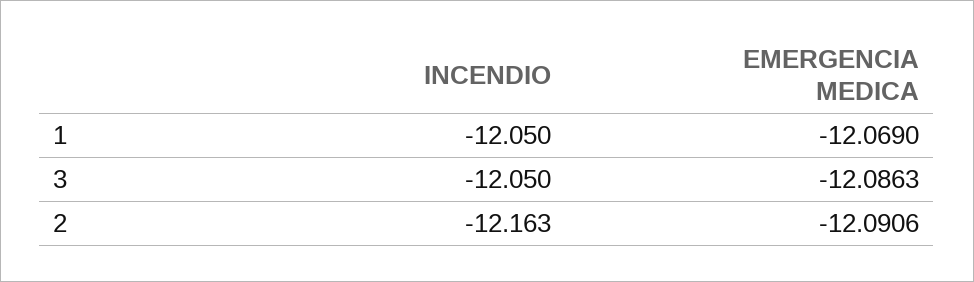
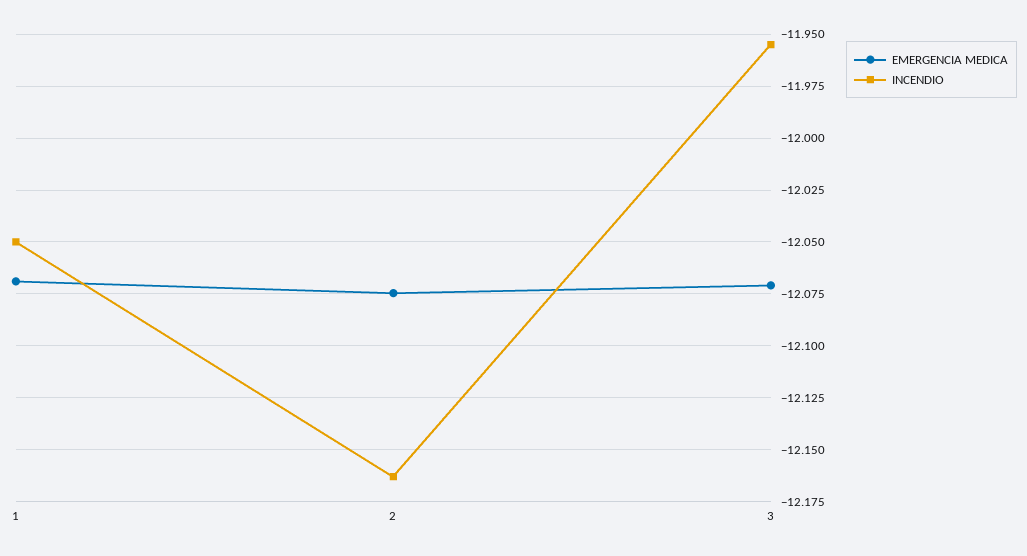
INCENDIO, 3: -12.05 -> -11.955
EMERGENCIA MEDICA, 3: -12.0863 -> -12.07
EMERGENCIA MEDICA, 2: -12.0906 -> -12.075

